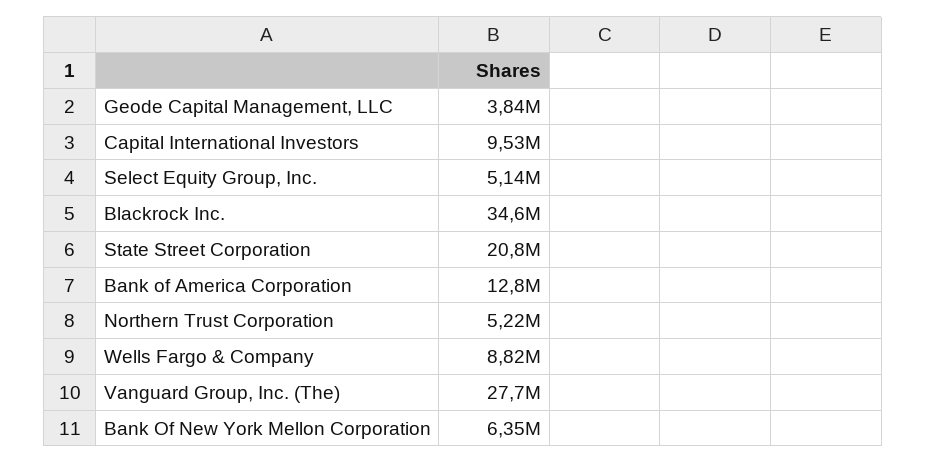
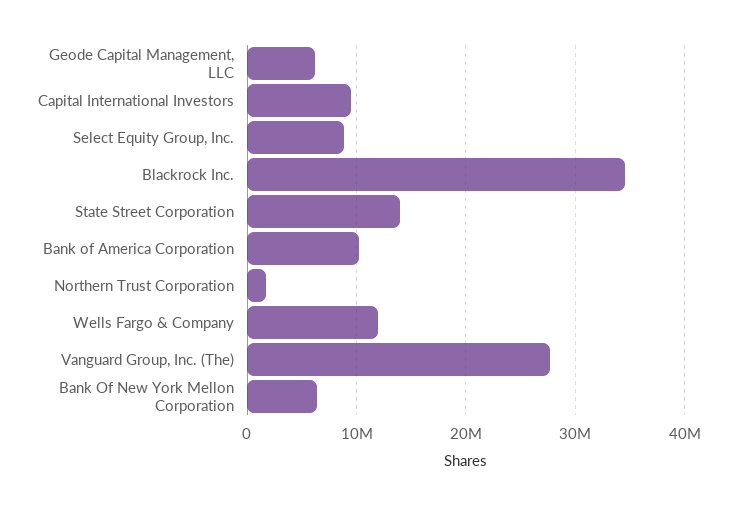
Geode Capital Management, LLC: 3840000 -> 6000000
Select Equity Group, Inc.: 5140000 -> 9000000
State Street Corporation: 20800000 -> 14000000
Bank of America Corporation: 12800000 -> 10000000
Northern Trust Corporation: 5220000 -> 2000000
Wells Fargo & Company: 8820000 -> 12000000

